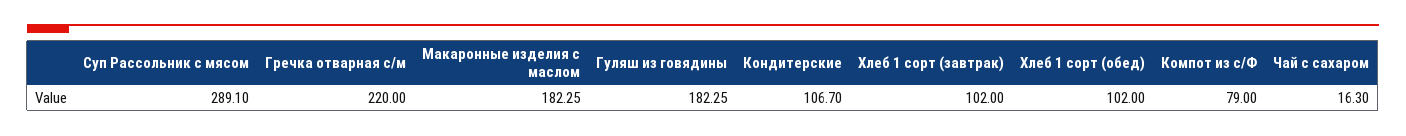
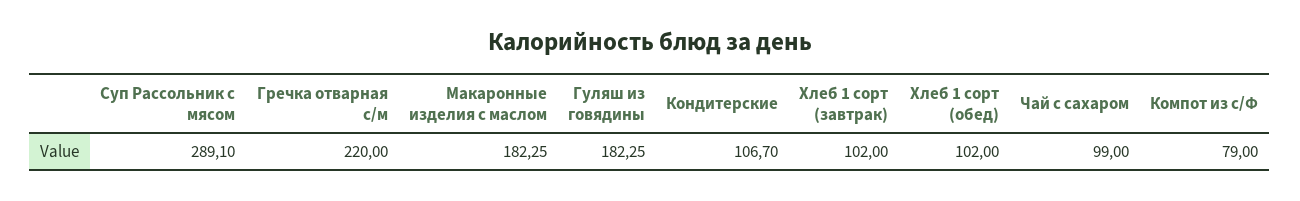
Чай с сахаром: 16.3 -> 99

